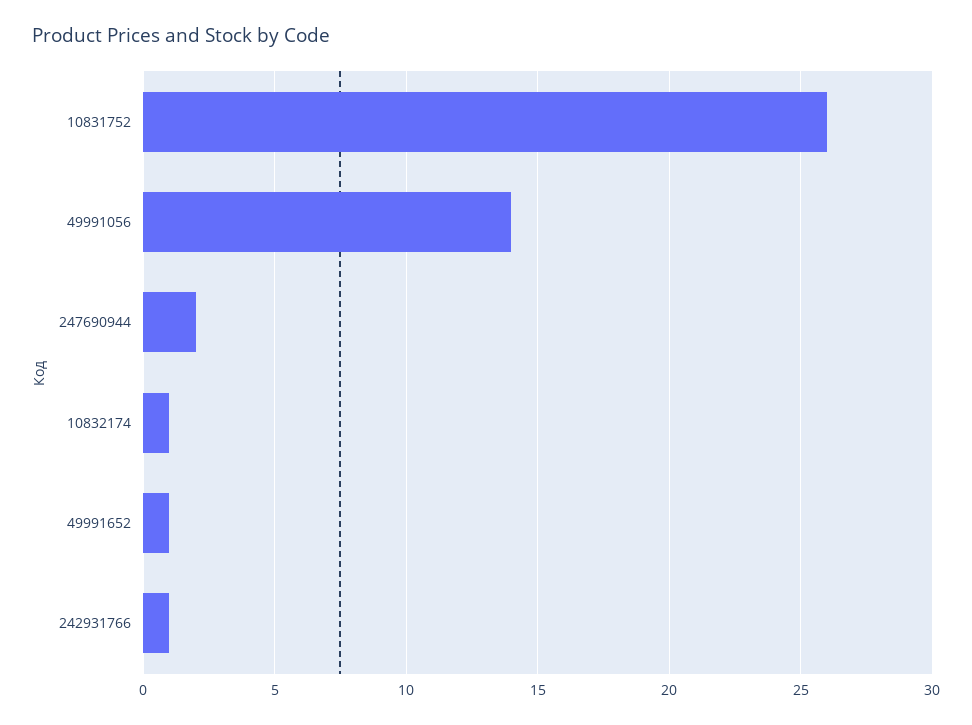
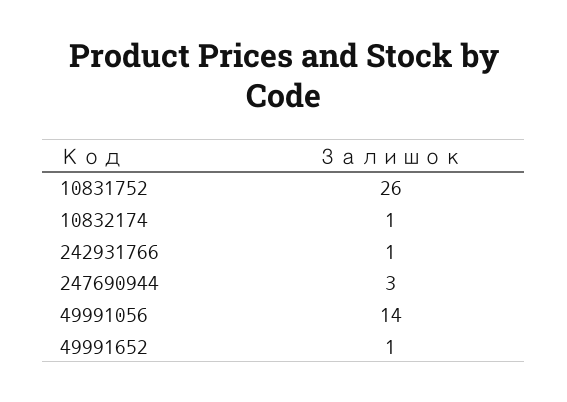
247690944: 2 -> 3

